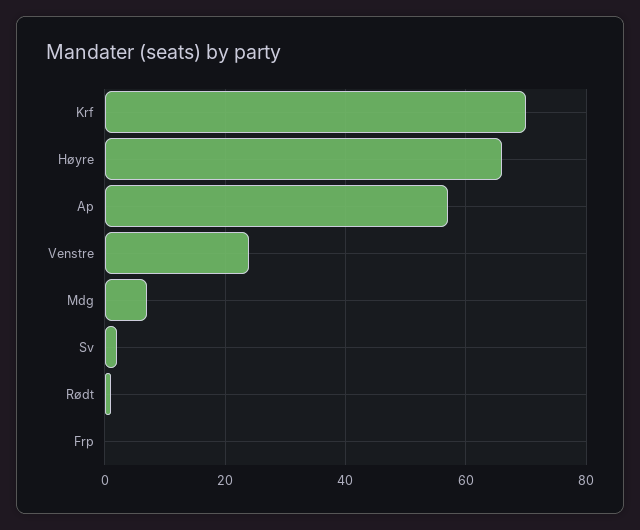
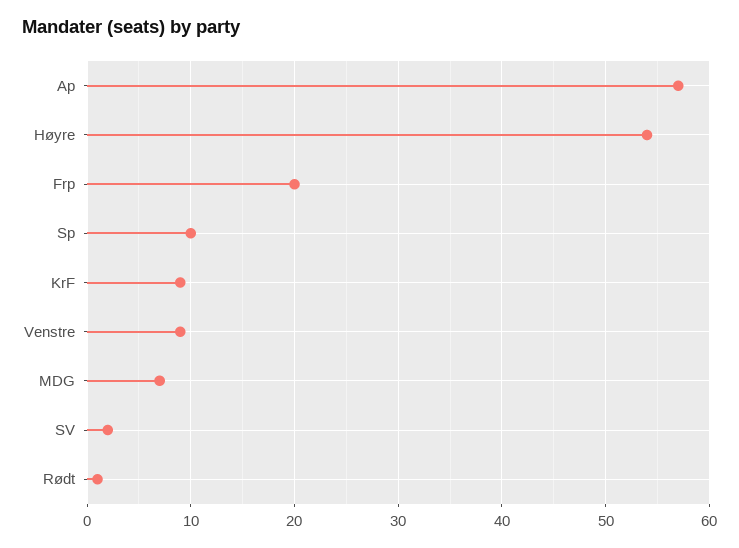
Krf: 70 -> 9
Høyre: 65 -> 54
Venstre: 25 -> 9
Frp: 0 -> 20
Sp: none -> 10

